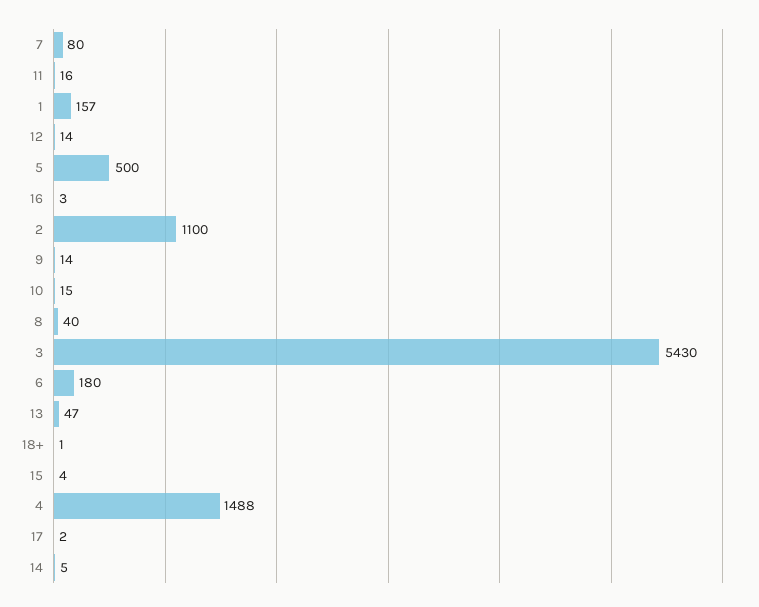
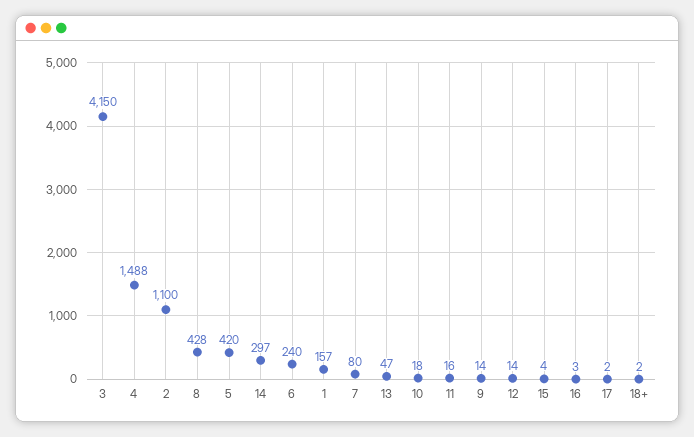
5: 500 -> 420
10: 15 -> 18
8: 40 -> 428
3: 5430 -> 4150
6: 180 -> 240
18+: 1 -> 2
14: 5 -> 297

